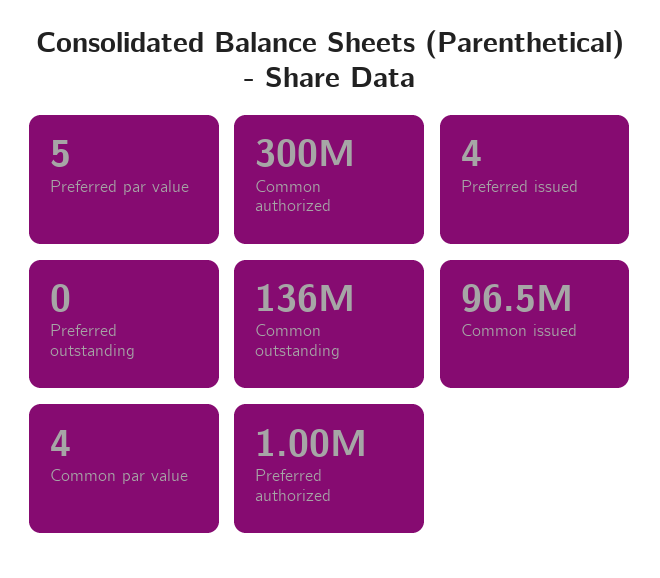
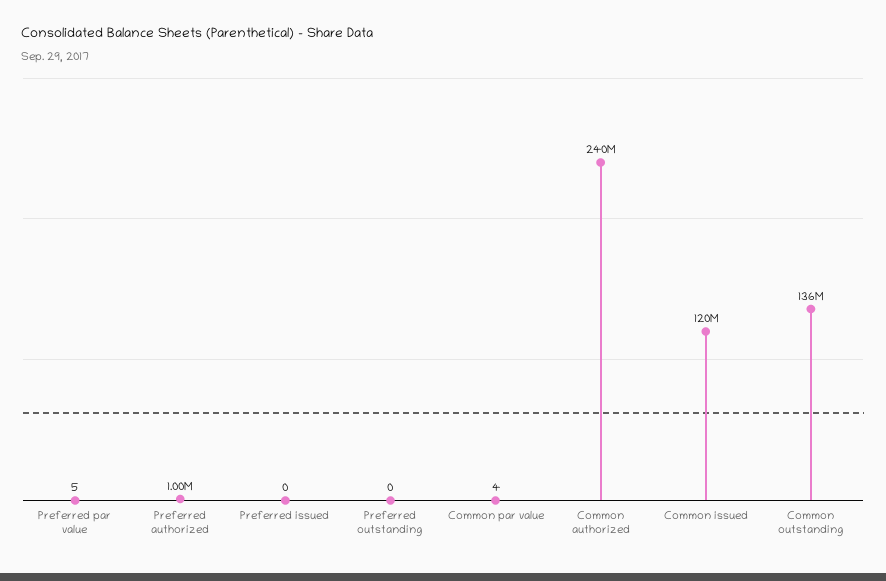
Common authorized: 300000000 -> 240000000
Preferred issued: 4 -> 0
Common issued: 96500000 -> 120000000

